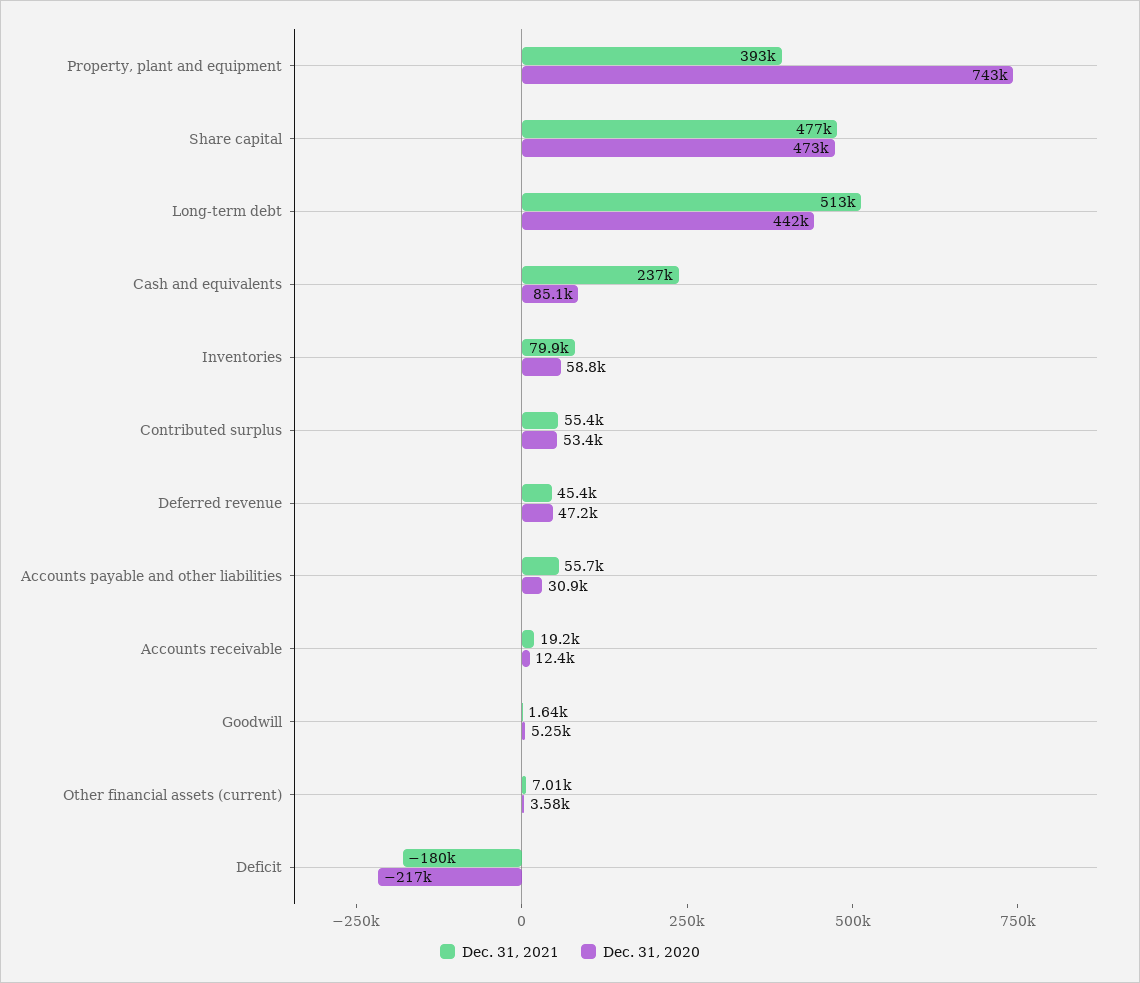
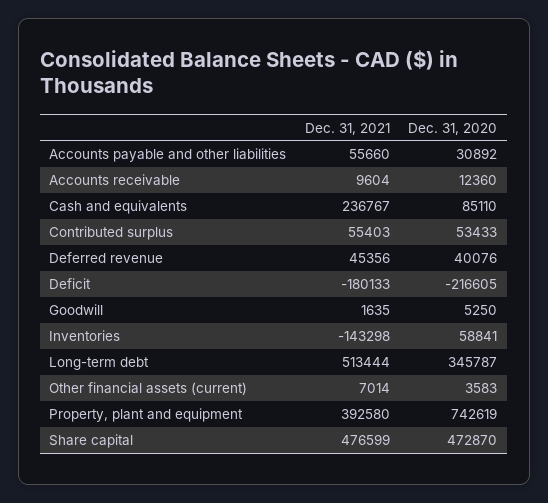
Dec. 31, 2020, Long-term debt: 442000 -> 345787
Dec. 31, 2021, Inventories: 79900 -> -143298
Dec. 31, 2020, Deferred revenue: 47200 -> 40076
Dec. 31, 2021, Accounts receivable: 19200 -> 9604

